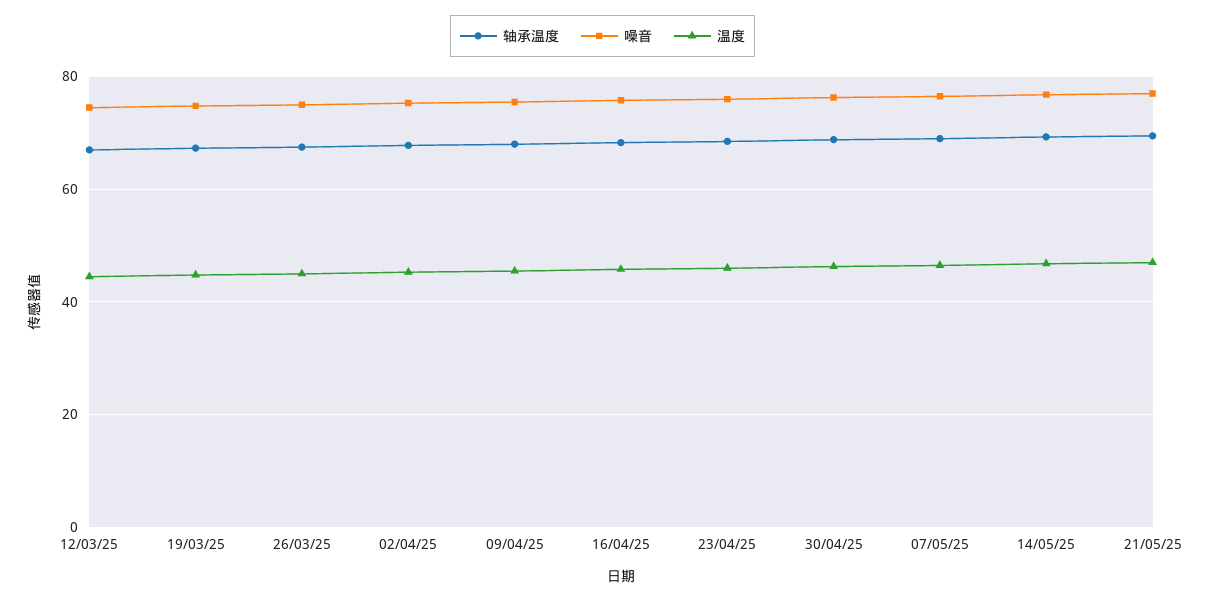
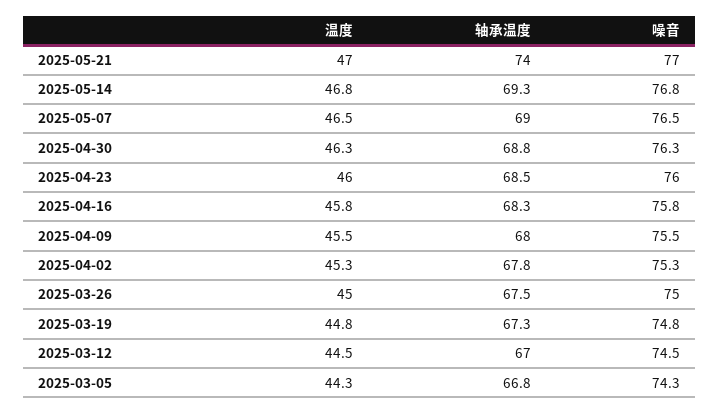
轴承温度, 21/05/25: 70 -> 74
温度, 2025-03-05: none -> 44.3
轴承温度, 2025-03-05: none -> 66.8
噪音, 2025-03-05: none -> 74.3

